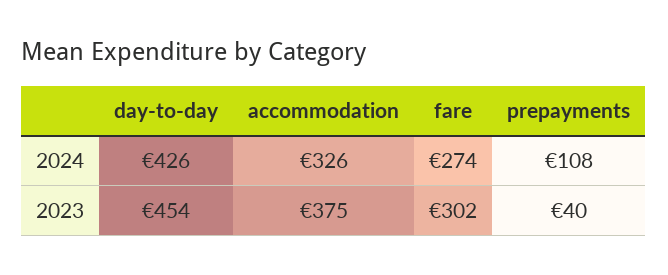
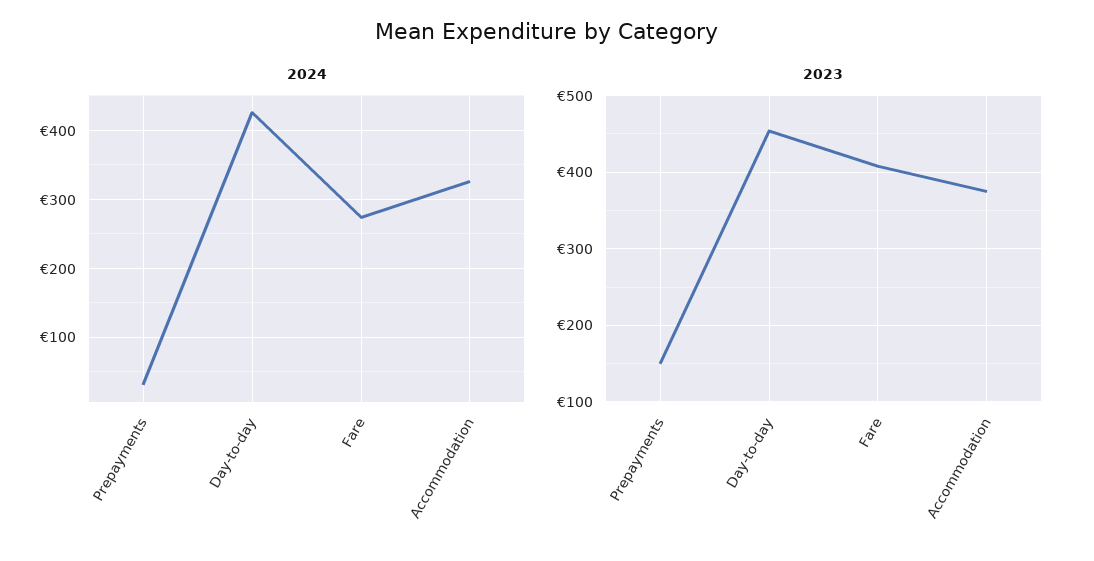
2024, prepayments: 108 -> 30
2023, fare: 302 -> 410
2023, prepayments: 40 -> 150

